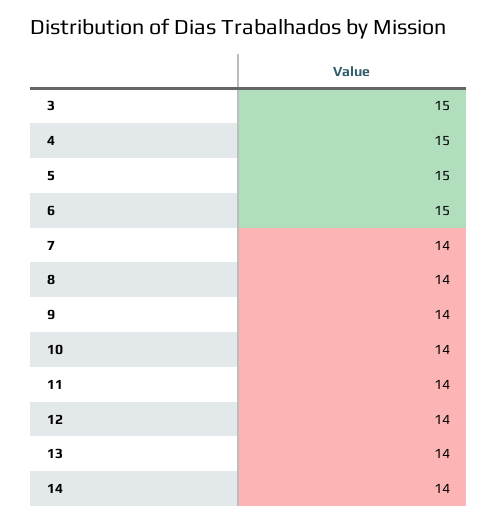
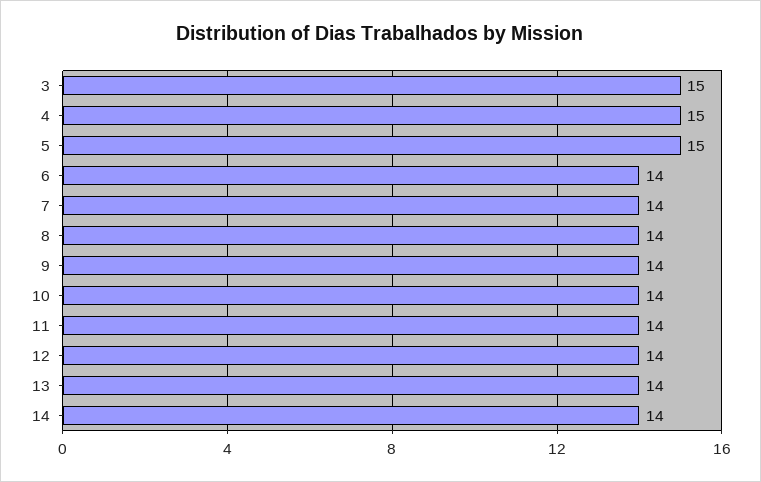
6: 15 -> 14

